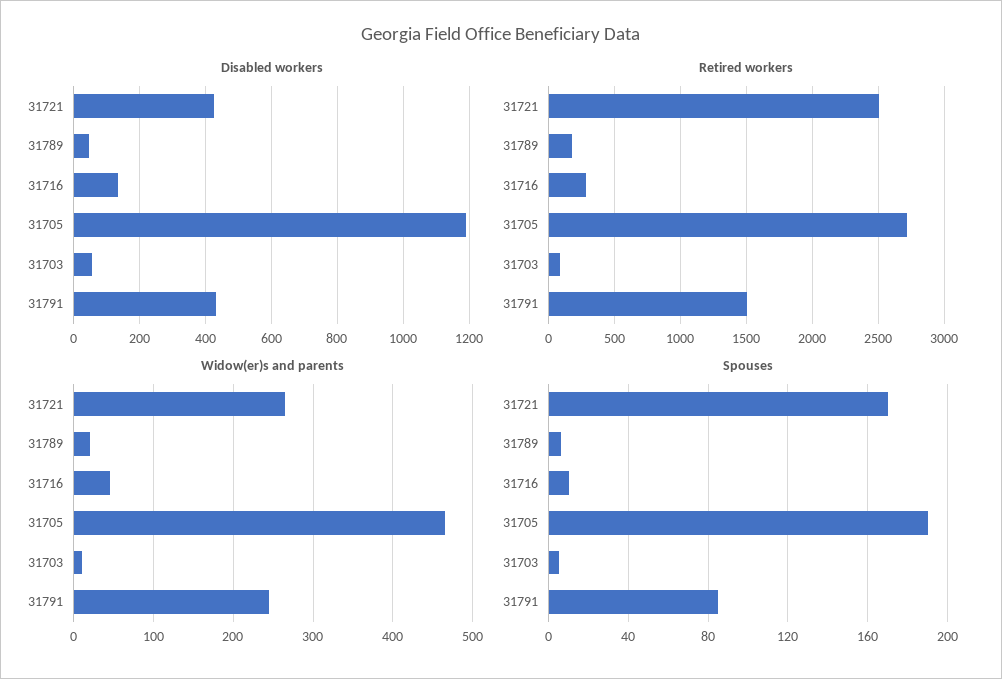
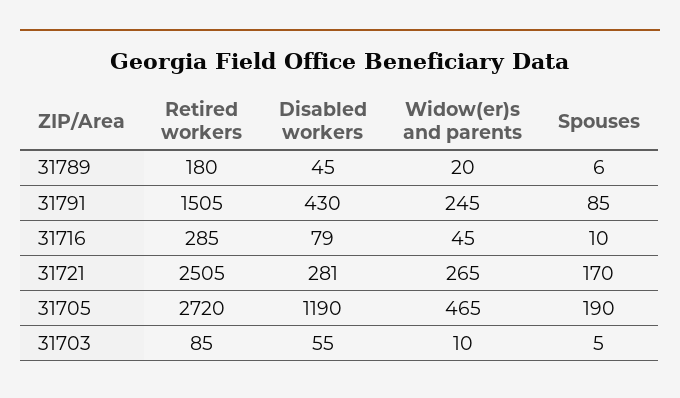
Disabled workers, 31721: 420 -> 281
Disabled workers, 31716: 140 -> 79

